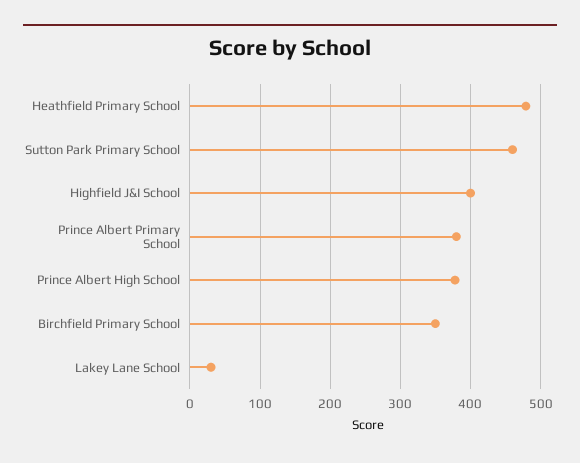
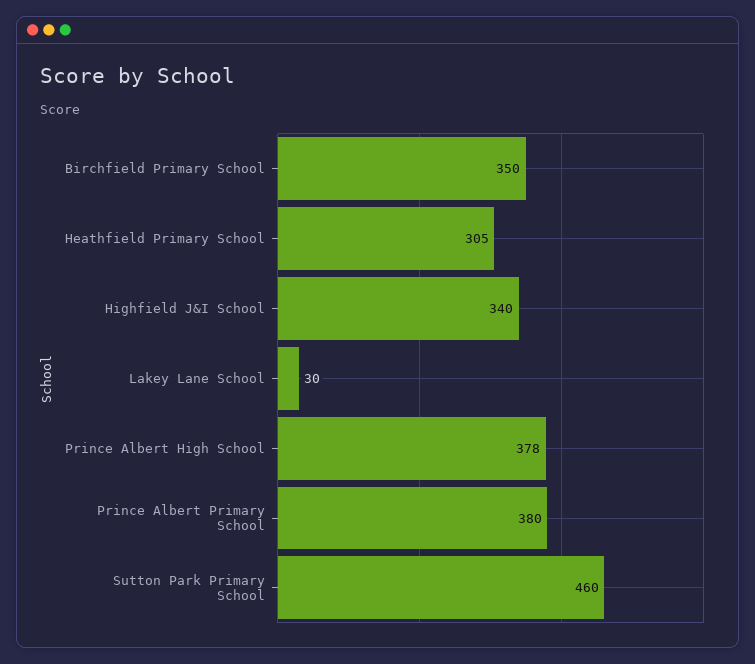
Heathfield Primary School: 480 -> 305
Highfield J&I School: 400 -> 340

